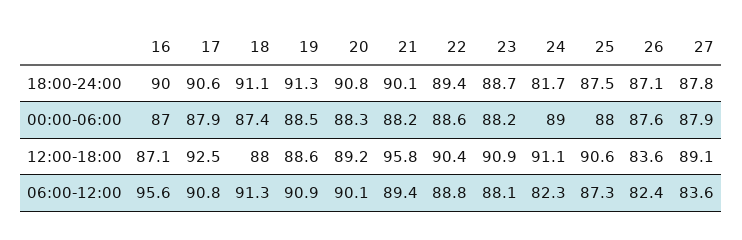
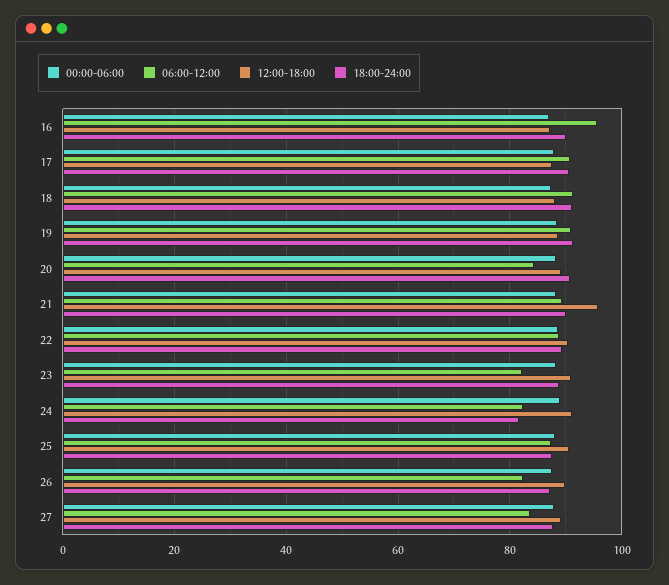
12:00-18:00, 17: 92.5 -> 88
12:00-18:00, 26: 83.6 -> 90
06:00-12:00, 20: 90.1 -> 84
06:00-12:00, 23: 88.1 -> 82

